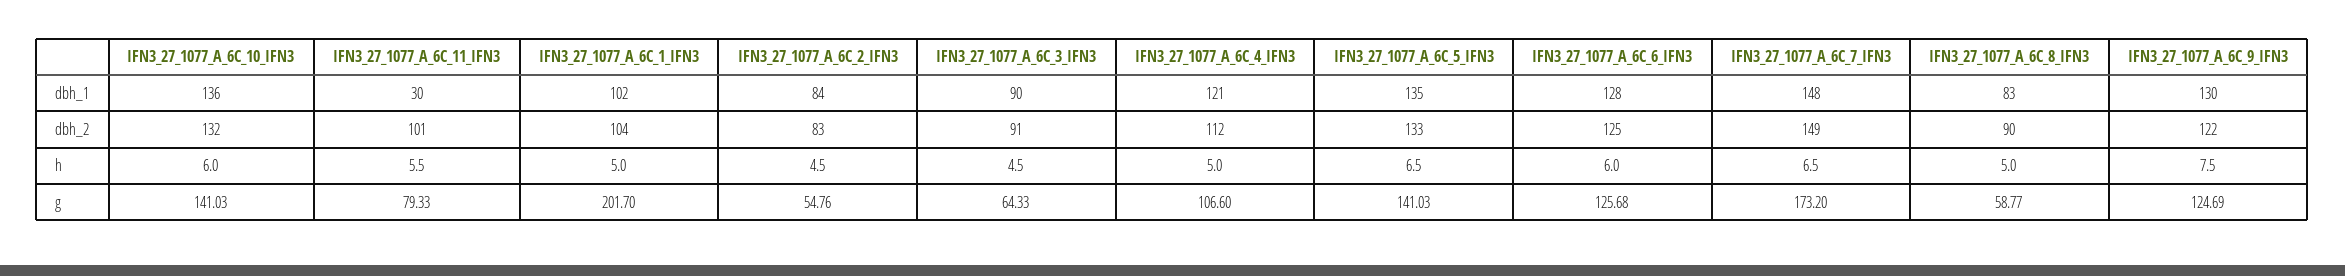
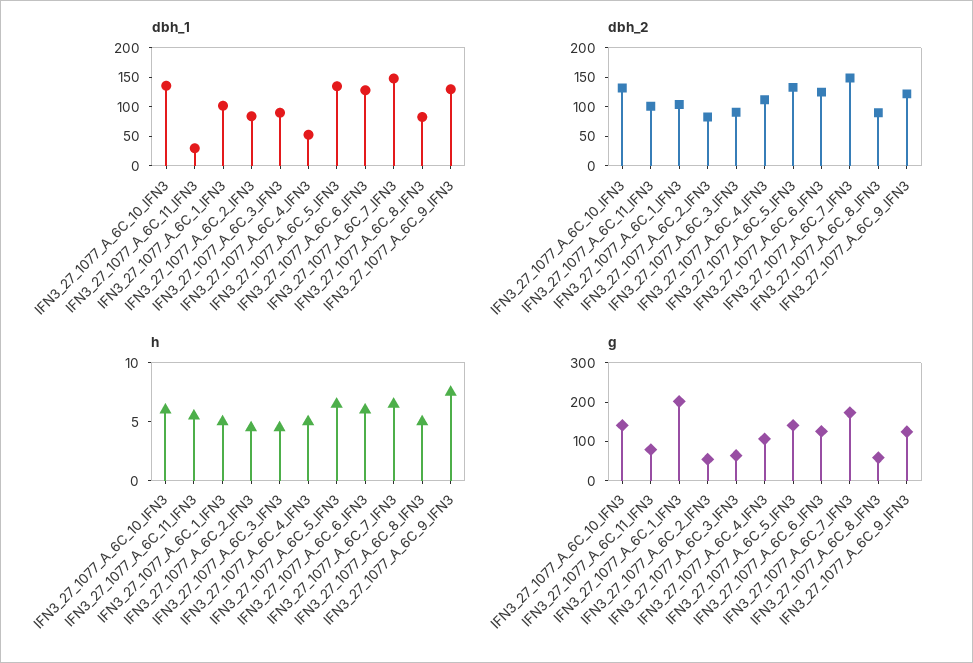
dbh_1, IFN3_27_1077_A_6C_4_IFN3: 121 -> 50

